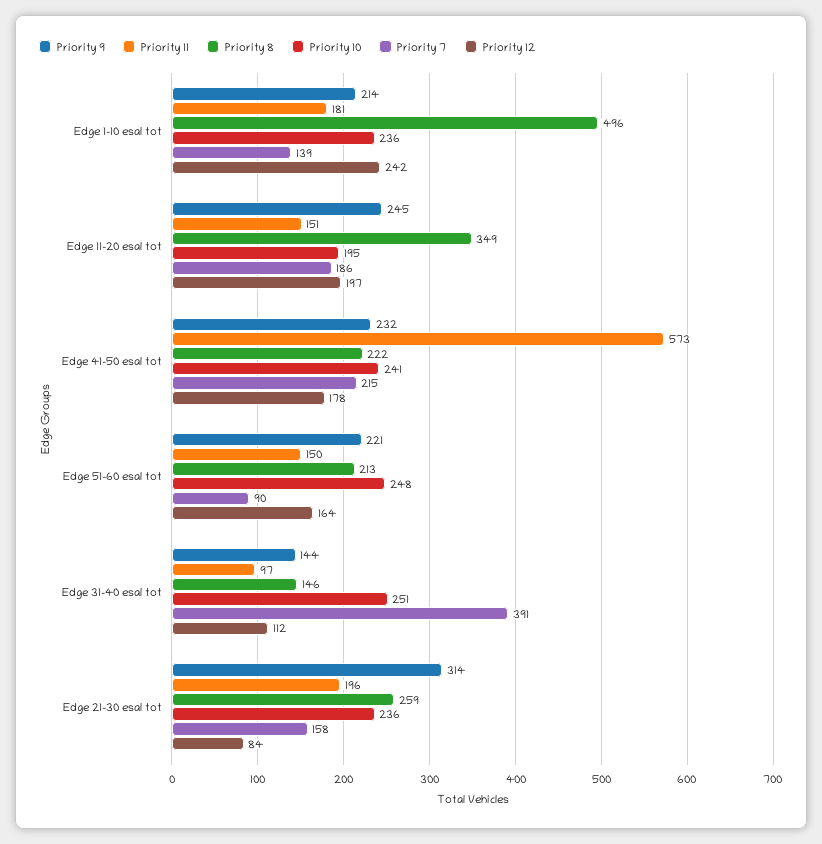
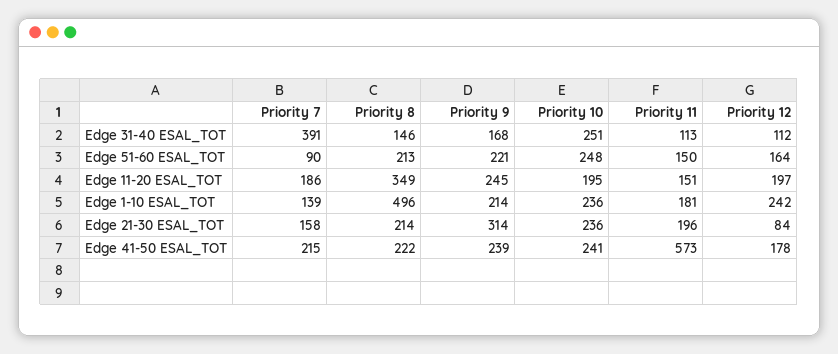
Priority 9, Edge 41-50 esal tot: 232 -> 239
Priority 9, Edge 31-40 esal tot: 144 -> 168
Priority 11, Edge 31-40 esal tot: 97 -> 113
Priority 8, Edge 21-30 esal tot: 259 -> 214

